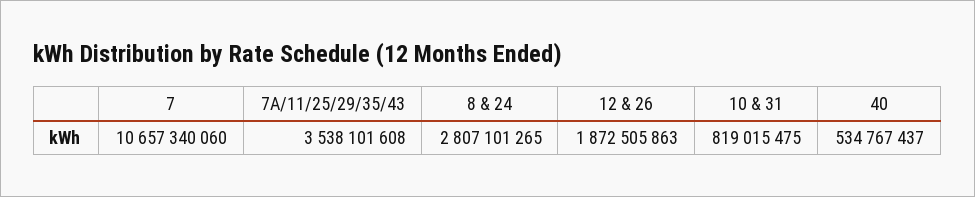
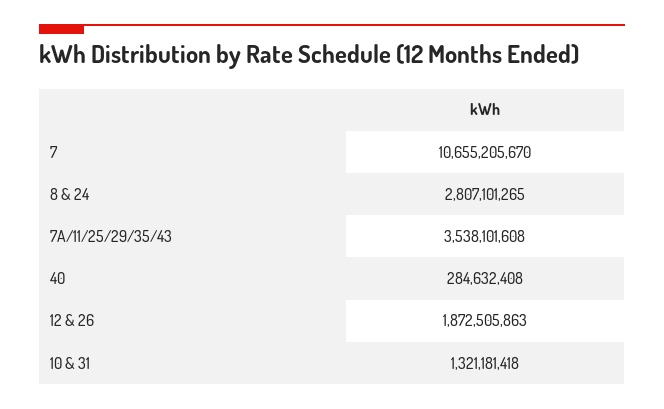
7: 10657340060 -> 10655205670
10 & 31: 819015475 -> 1321181418
40: 534767437 -> 284632408

